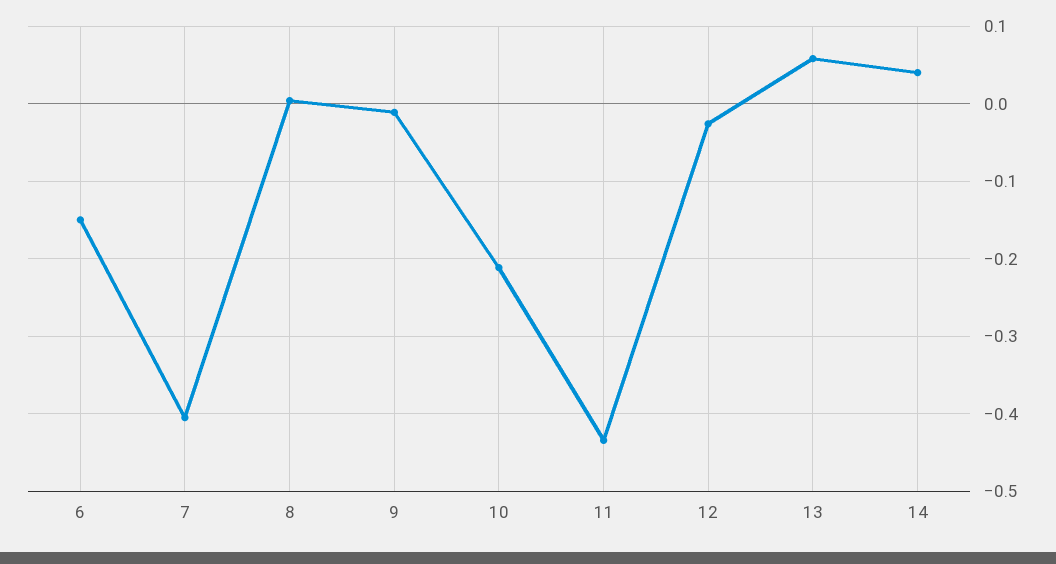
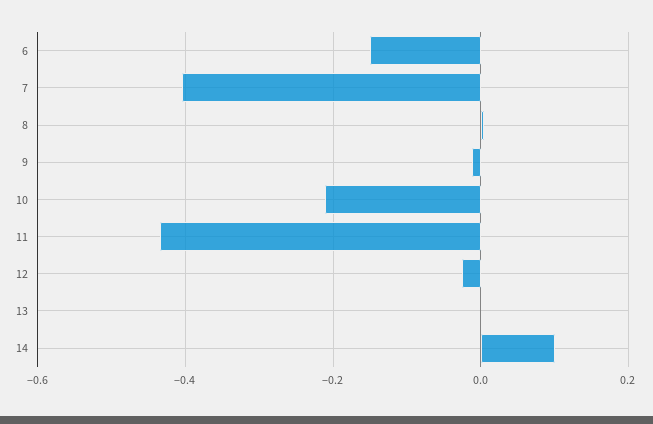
13: 0.06 -> 0
14: 0.04 -> 0.1

